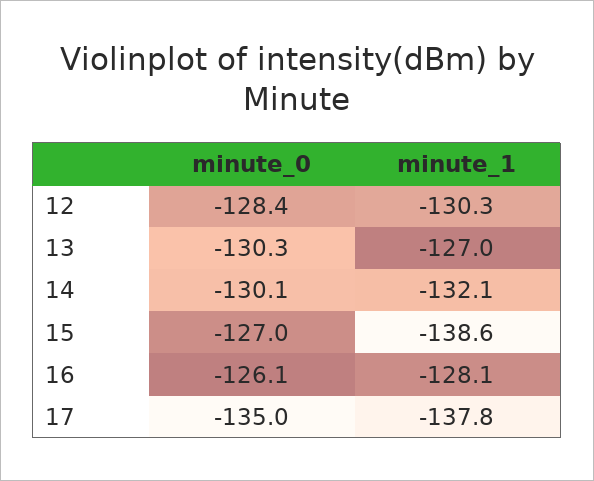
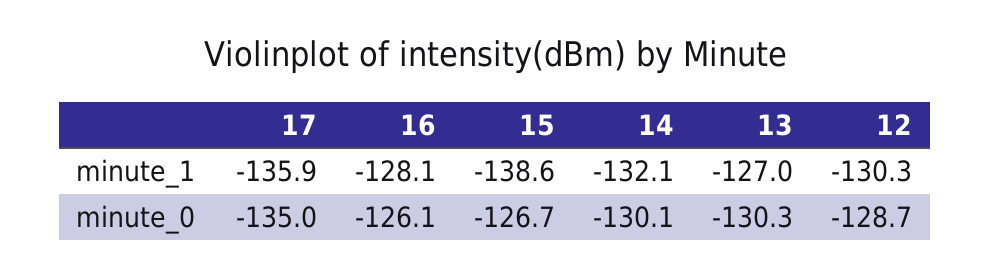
minute_0, 12: -128.4 -> -128.7
minute_0, 15: -127 -> -126.7
minute_1, 17: -137.8 -> -135.9

